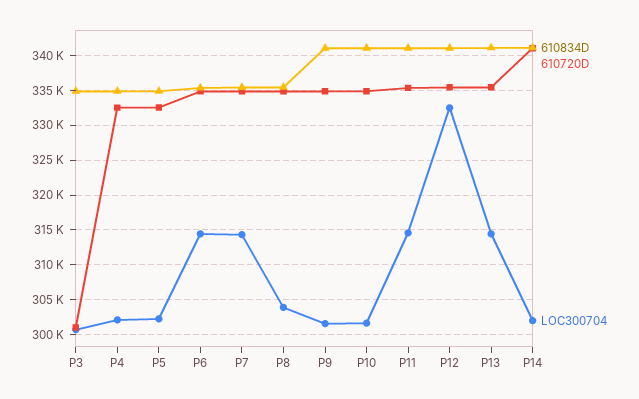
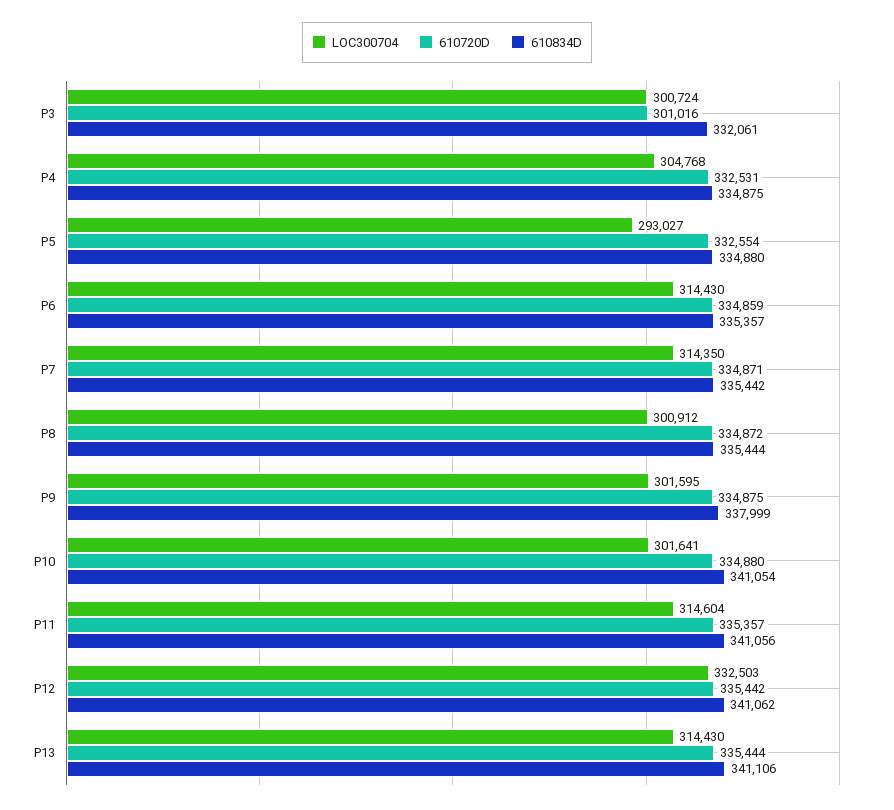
610834D, P3: 335000 -> 332061
LOC300704, P4: 302000 -> 304768
LOC300704, P5: 302000 -> 293027
LOC300704, P8: 304000 -> 300912
610834D, P9: 341000 -> 337999
610834D, P14: 341000 -> none
610720D, P14: 341000 -> none
LOC300704, P14: 302000 -> none

